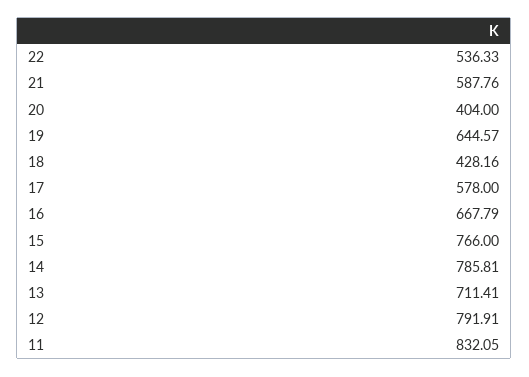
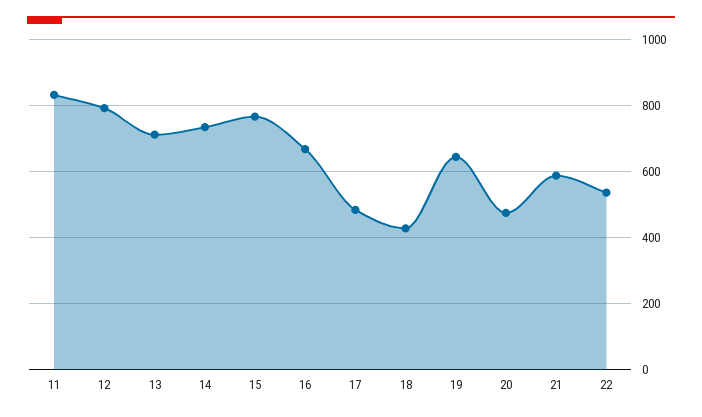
20: 404 -> 480
17: 578 -> 480
14: 785.81 -> 740

